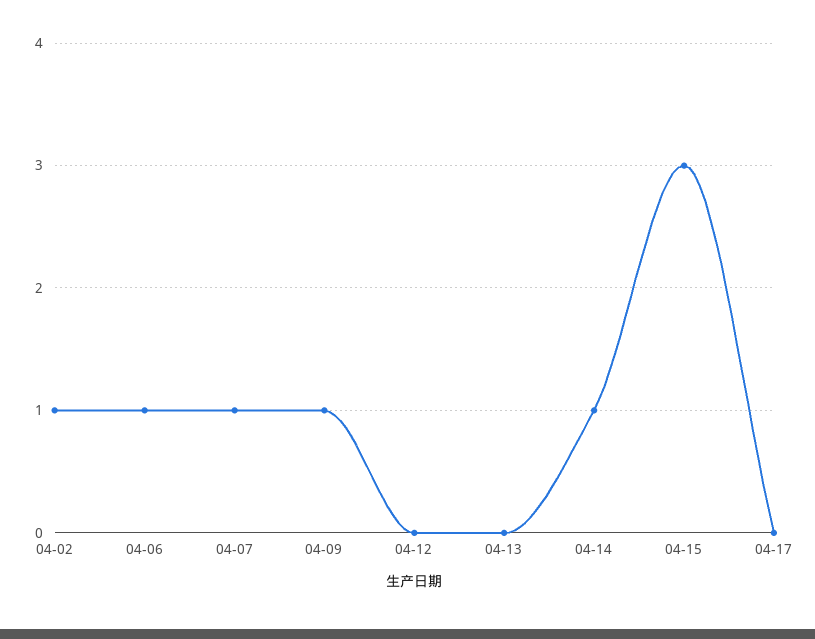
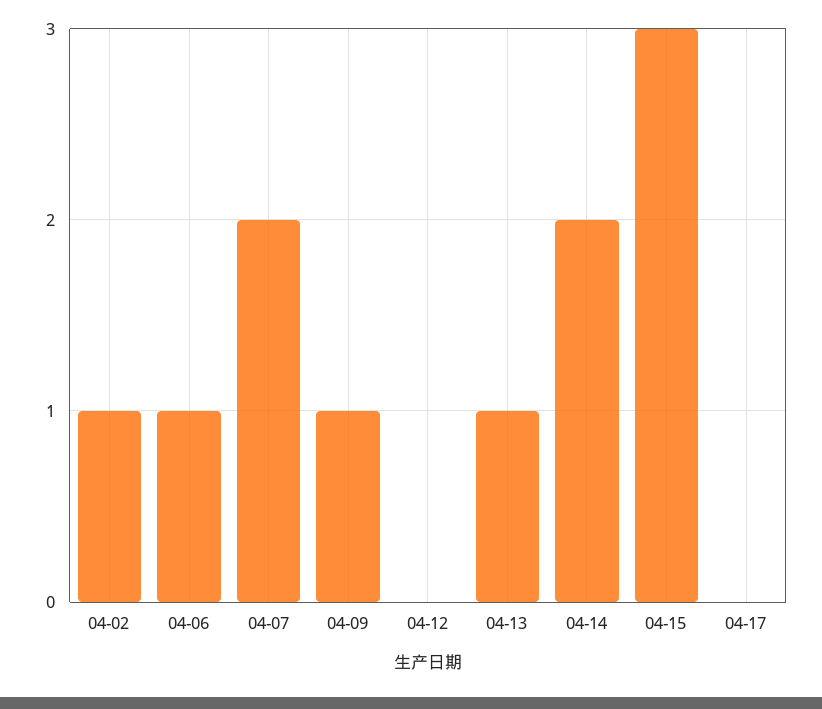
04-07: 1 -> 2
04-13: 0 -> 1
04-14: 1 -> 2

